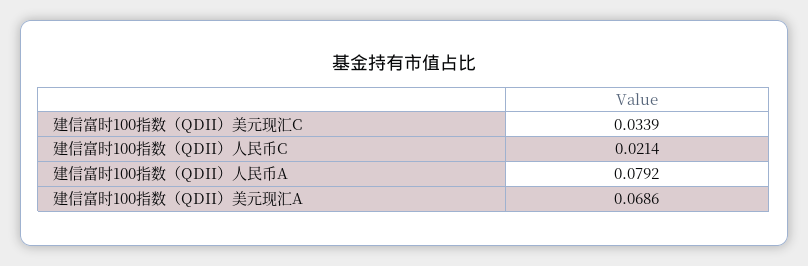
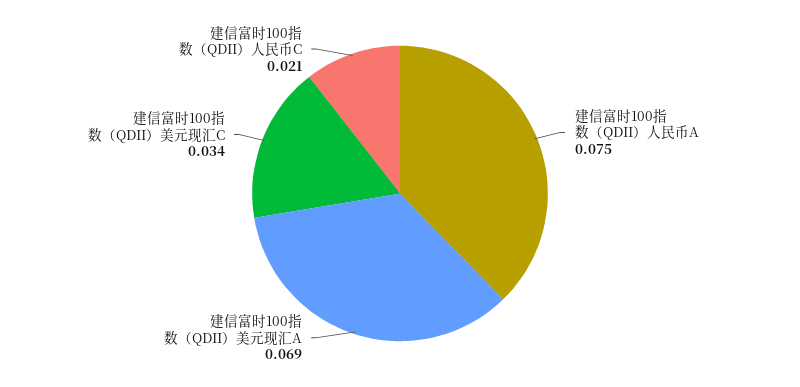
建信富时100指数（QDII）人民币A: 0.0792 -> 0.075

